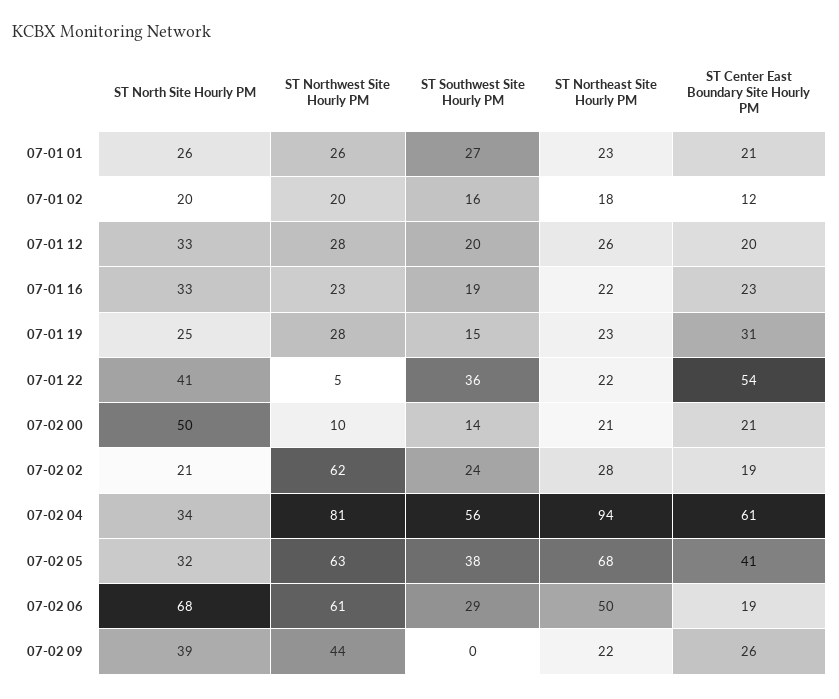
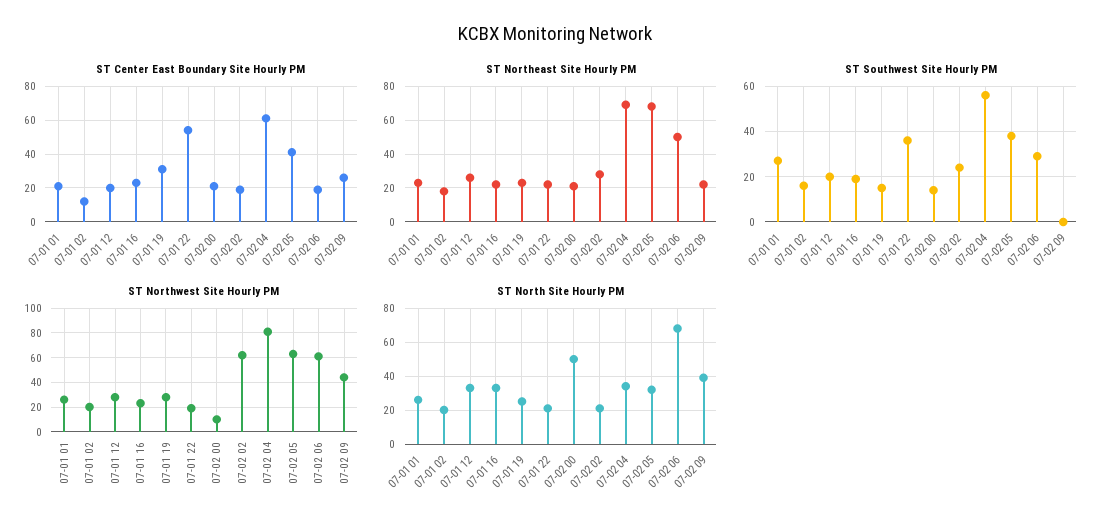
ST North Site Hourly PM, 07-01 22: 41 -> 20
ST Northwest Site Hourly PM, 07-01 22: 5 -> 20
ST Northeast Site Hourly PM, 07-02 04: 94 -> 70

